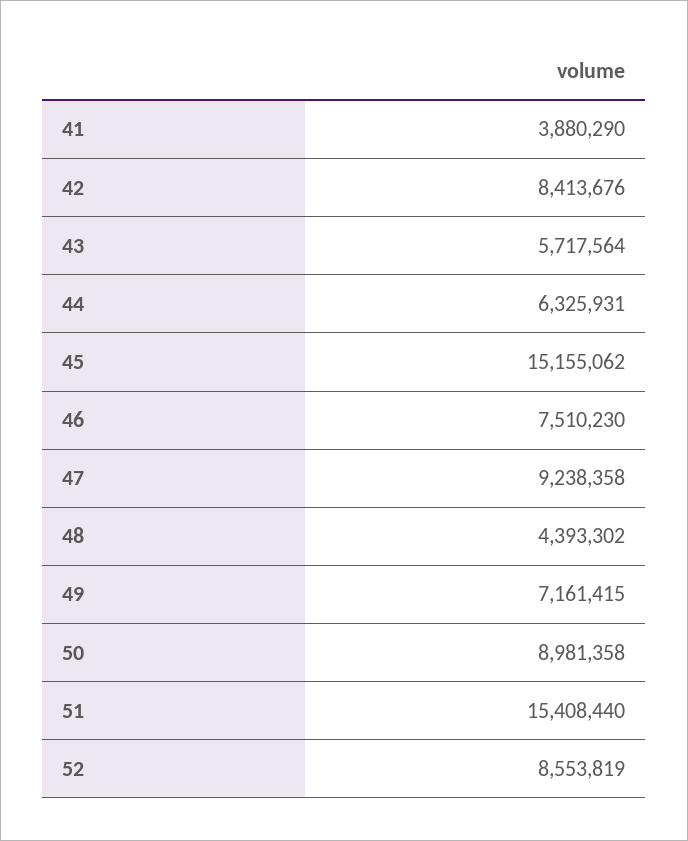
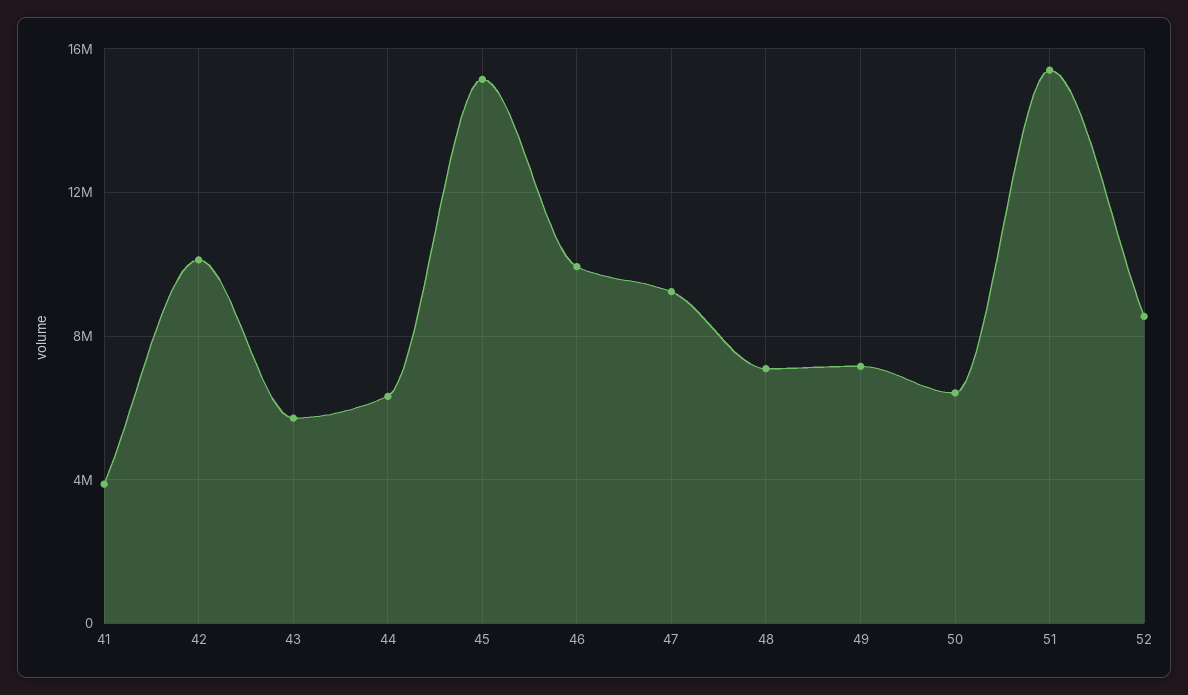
42: 8413676 -> 10000000
46: 7510230 -> 10000000
48: 4393302 -> 7000000
50: 8981358 -> 6500000

